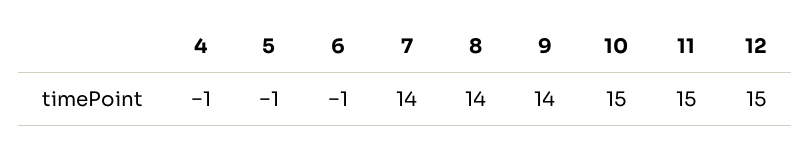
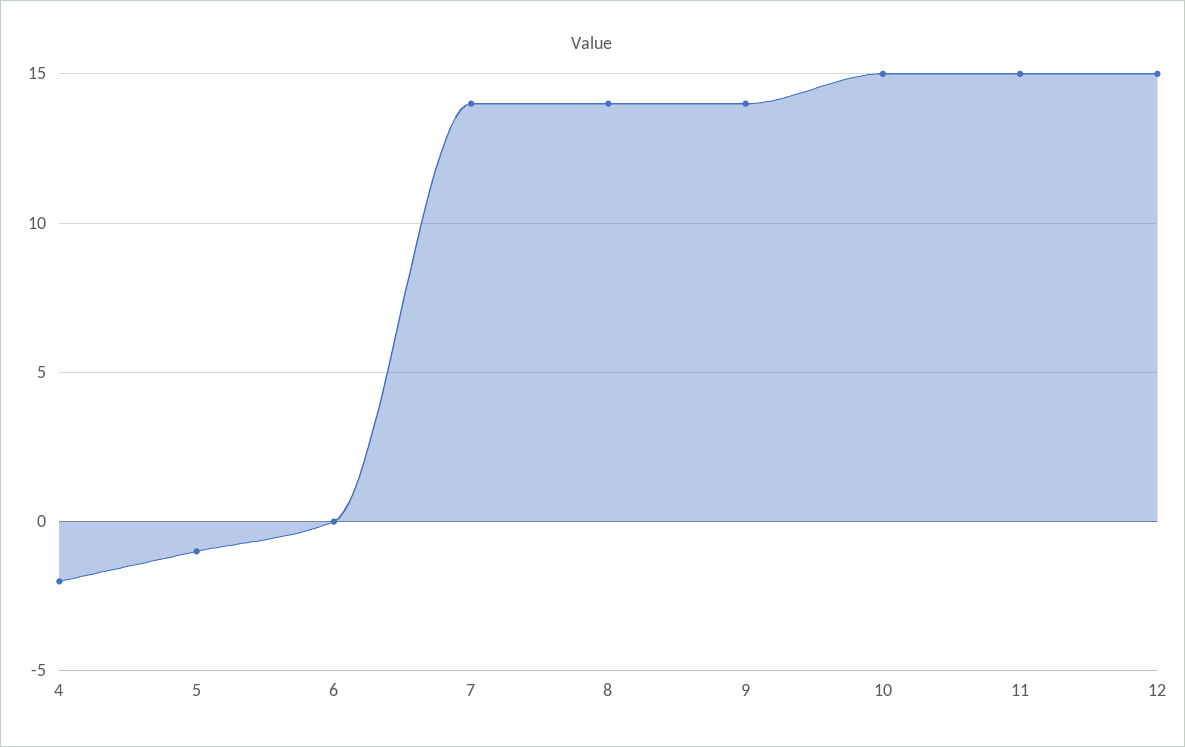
4: -1 -> -2
6: -1 -> 0

